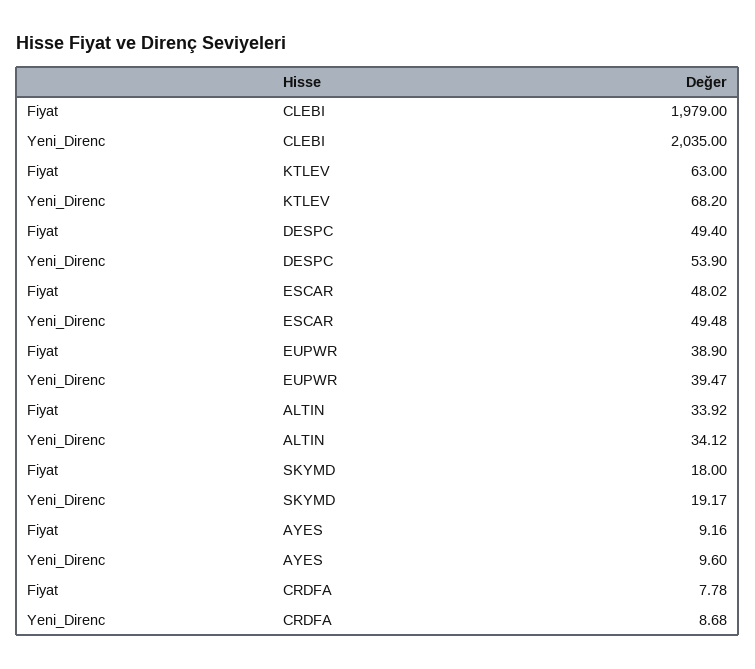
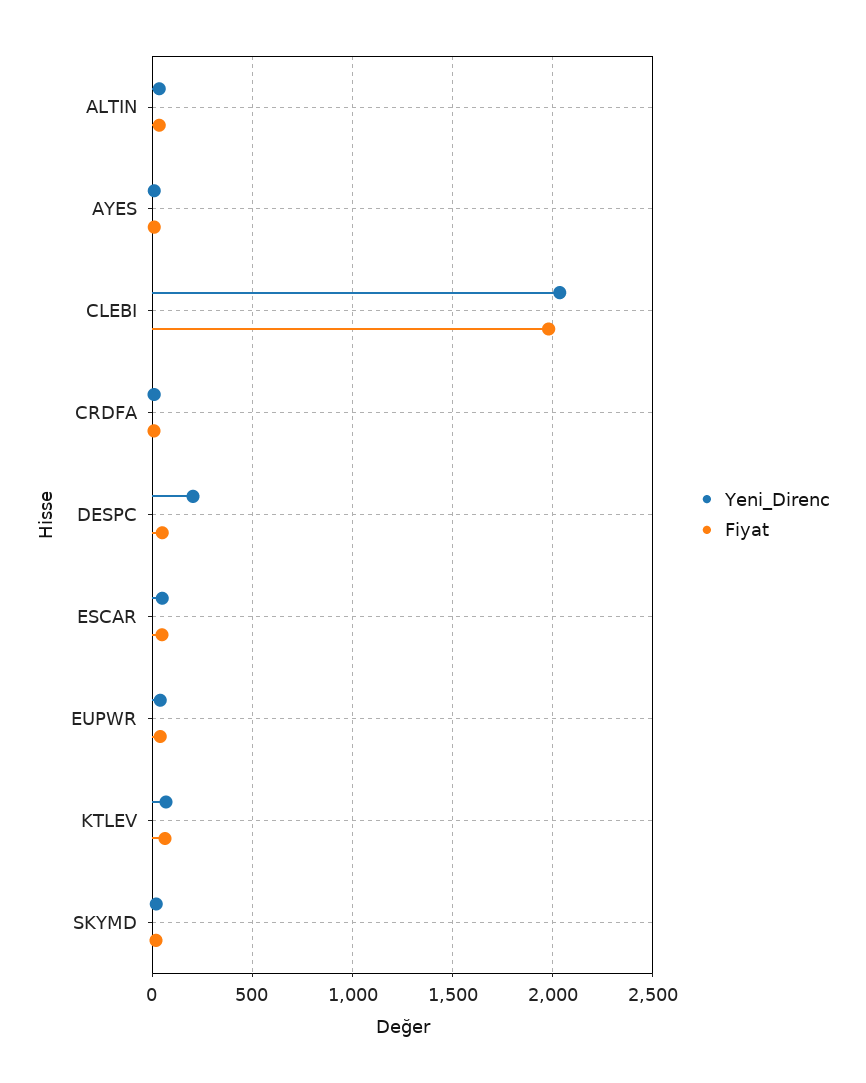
Yeni_Direnc, DESPC: 53.9 -> 200

